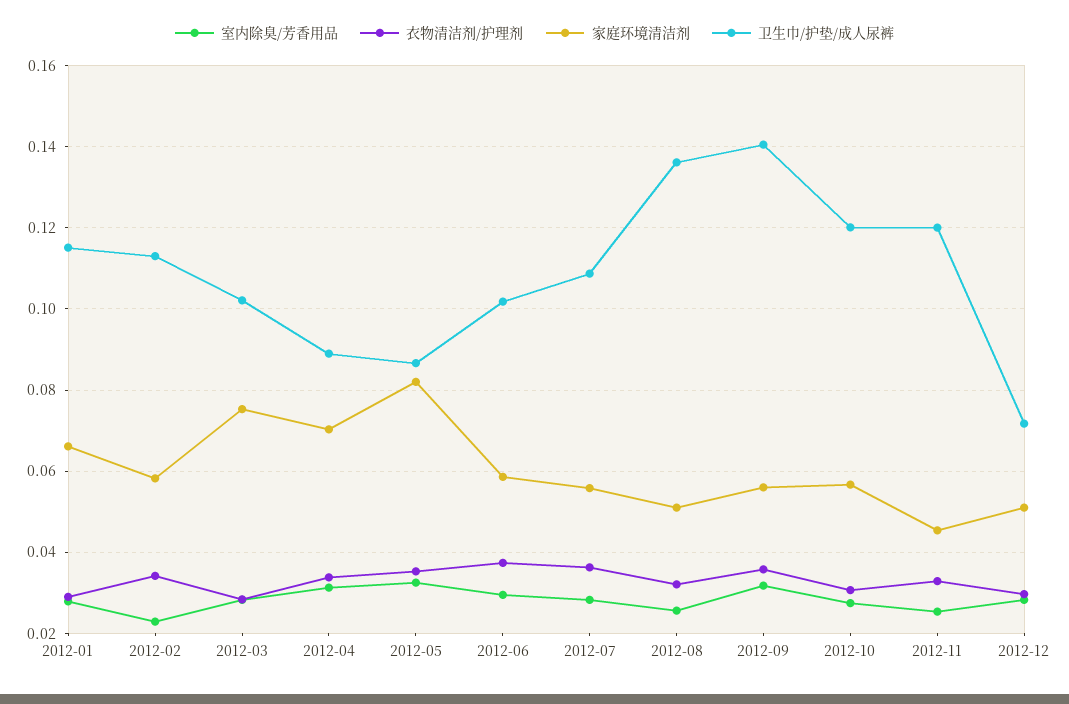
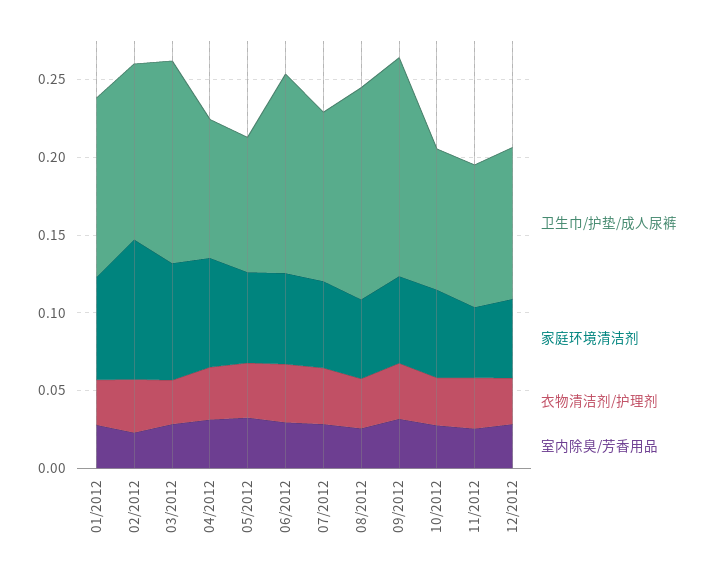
家庭环境清洁剂, 2012-02: 0.058 -> 0.09
卫生巾/护垫/成人尿裤, 2012-03: 0.102 -> 0.13
家庭环境清洁剂, 2012-05: 0.082 -> 0.06
卫生巾/护垫/成人尿裤, 2012-06: 0.102 -> 0.13
卫生巾/护垫/成人尿裤, 2012-10: 0.12 -> 0.09
卫生巾/护垫/成人尿裤, 2012-11: 0.12 -> 0.09
卫生巾/护垫/成人尿裤, 2012-12: 0.072 -> 0.1

